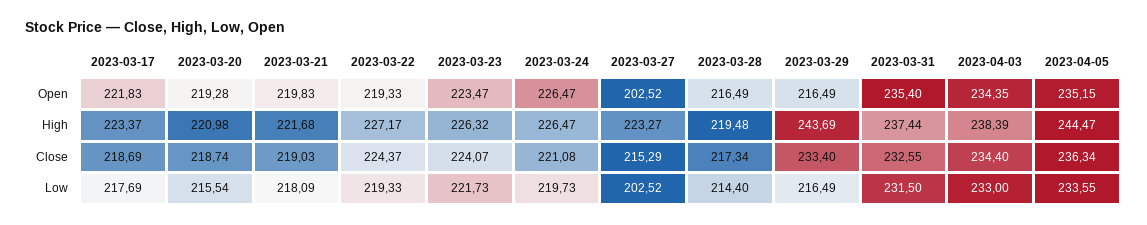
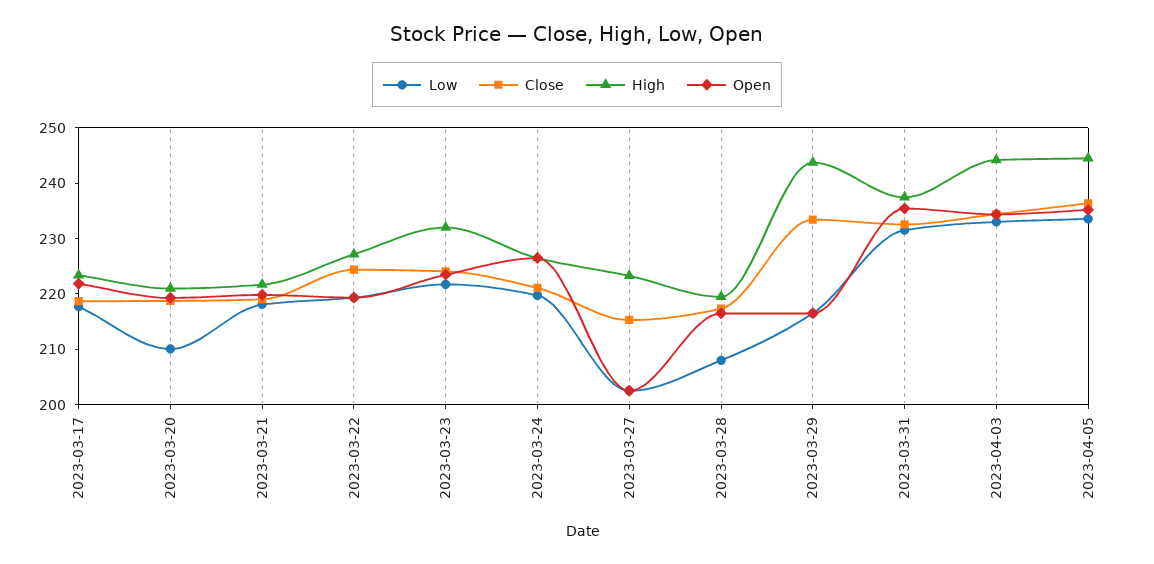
High, 2023-03-23: 226.32 -> 232
High, 2023-04-03: 238.39 -> 244
Low, 2023-03-20: 215.54 -> 210
Low, 2023-03-28: 214.4 -> 208

